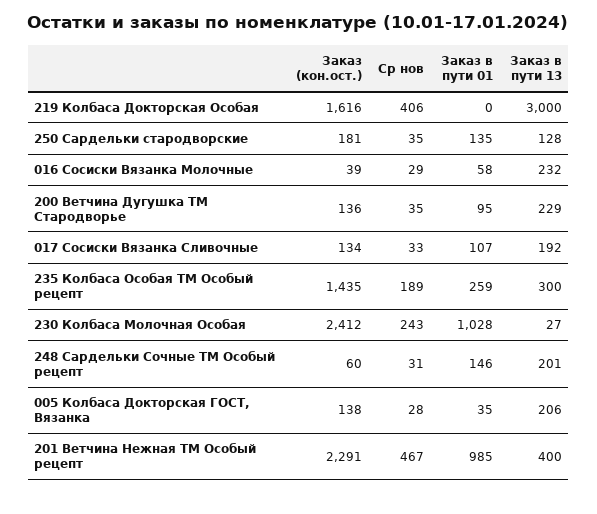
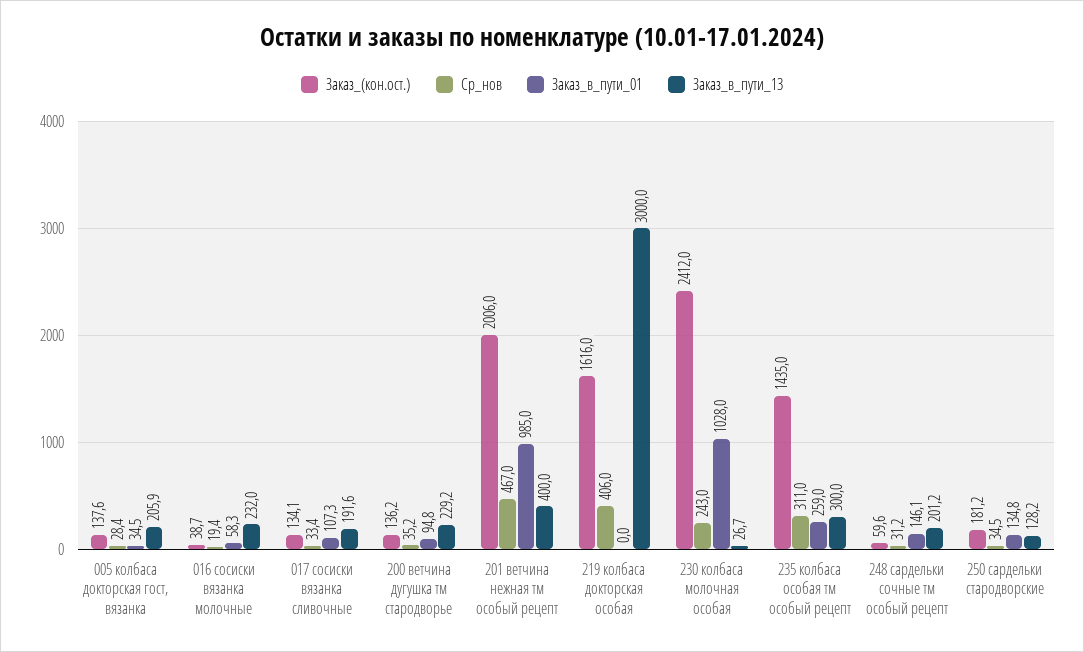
Ср нов, 016 Сосиски Вязанка Молочные: 29 -> 19.4
Ср нов, 235 Колбаса Особая ТМ Особый рецепт: 189 -> 311
Заказ (кон.ост.), 201 Ветчина Нежная ТМ Особый рецепт: 2291 -> 2006

